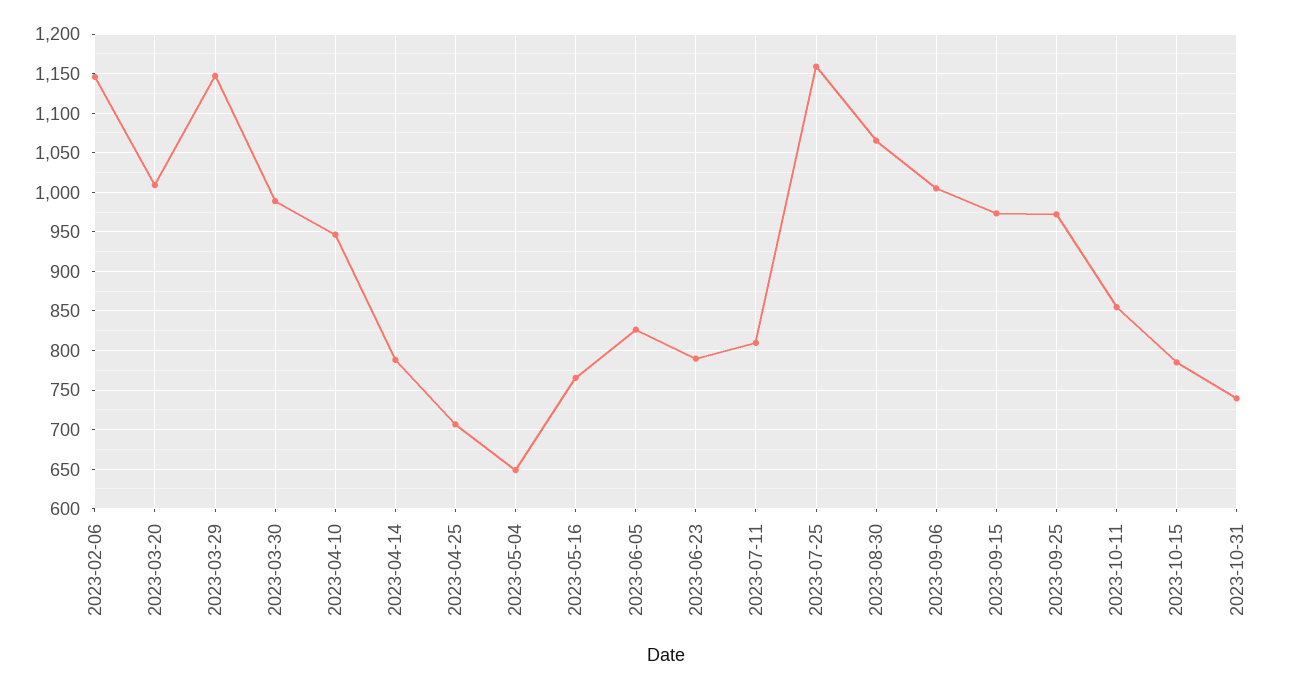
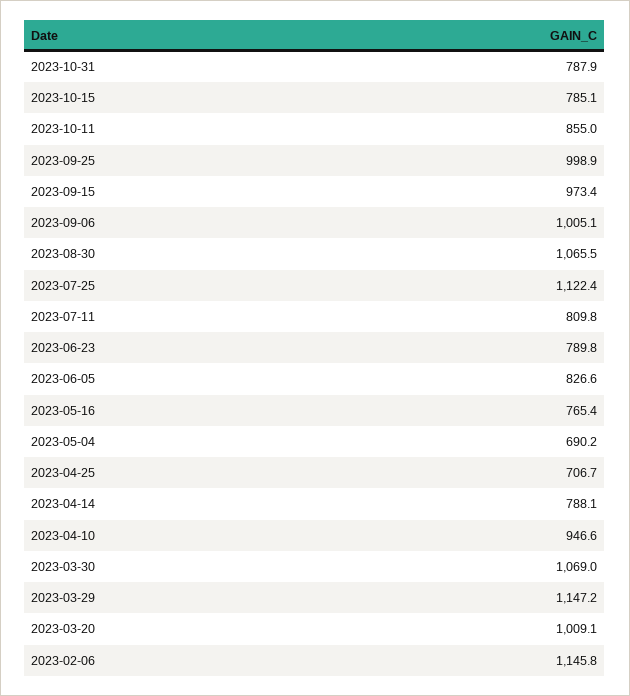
2023-03-30: 990 -> 1069
2023-05-04: 650 -> 690.2
2023-07-25: 1160 -> 1122.4
2023-09-25: 970 -> 998.9
2023-10-31: 740 -> 787.9

